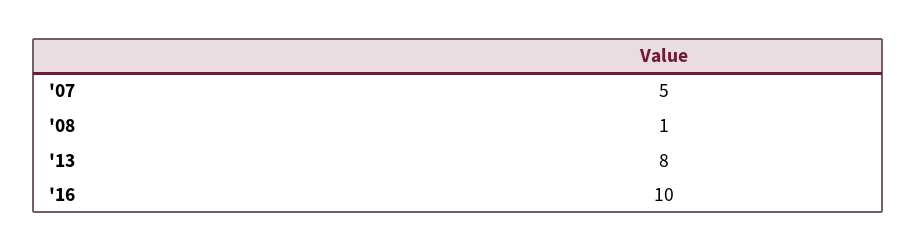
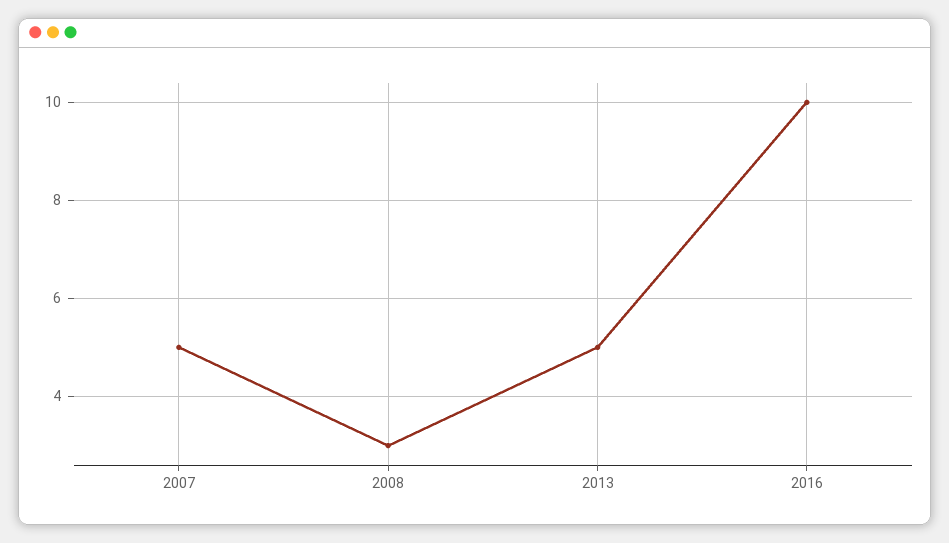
'08: 1 -> 3
'13: 8 -> 5

